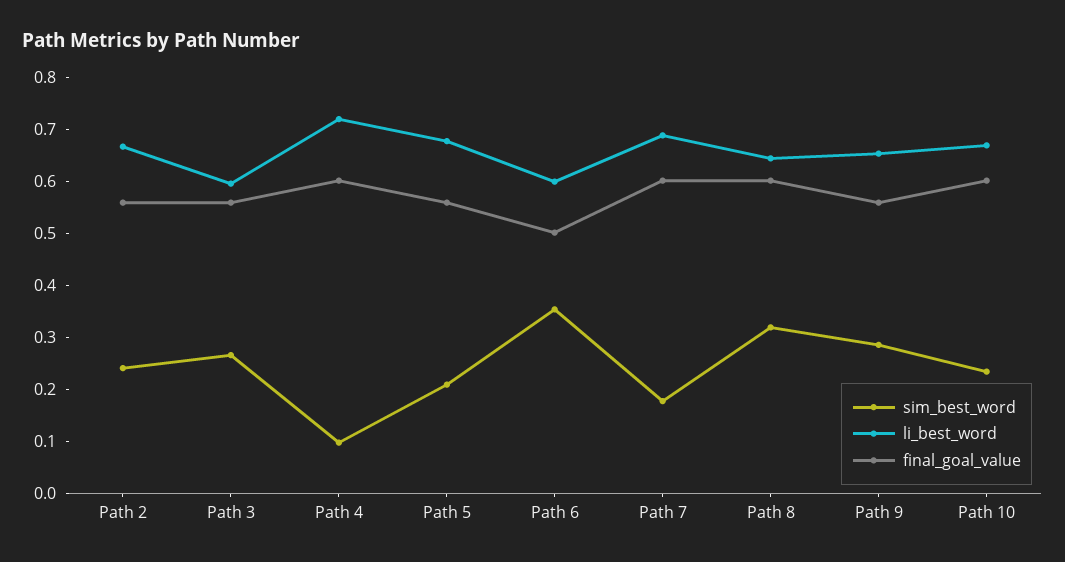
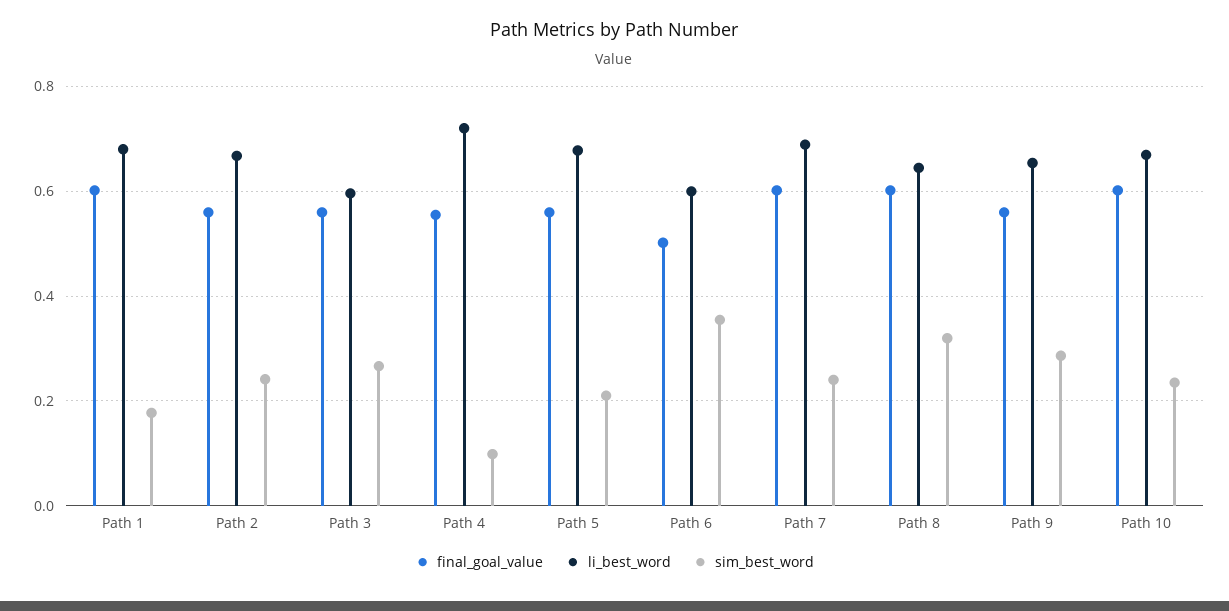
final_goal_value, Path 4: 0.6 -> 0.56
sim_best_word, Path 7: 0.18 -> 0.24
final_goal_value, Path 1: none -> 0.6
li_best_word, Path 1: none -> 0.68
sim_best_word, Path 1: none -> 0.18

